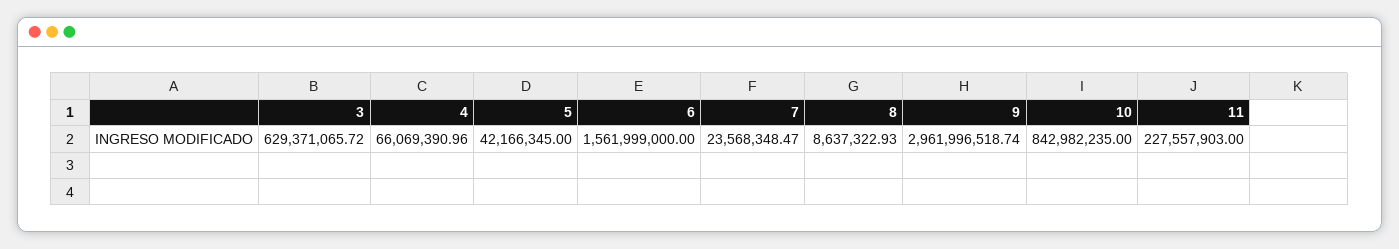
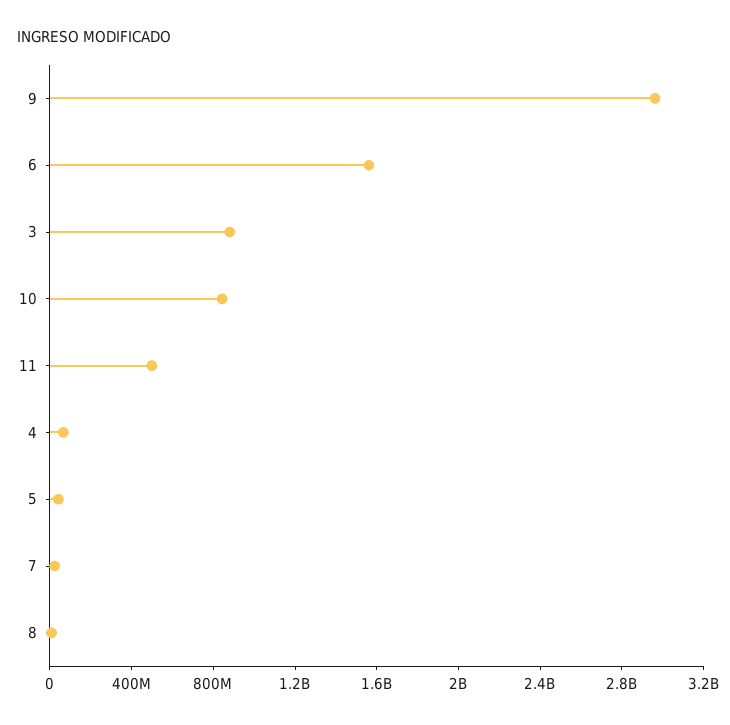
3: 629371065.72 -> 900000000
11: 227557903 -> 500000000

